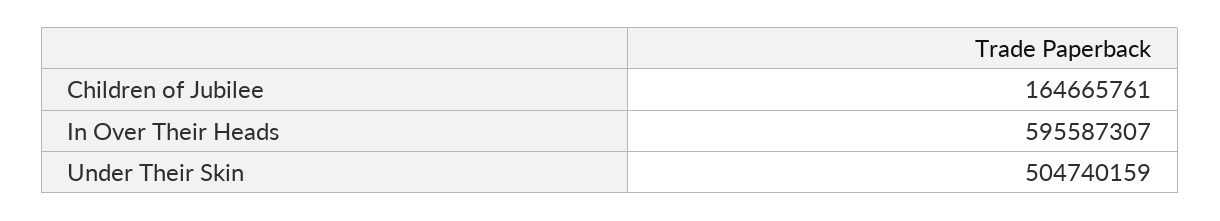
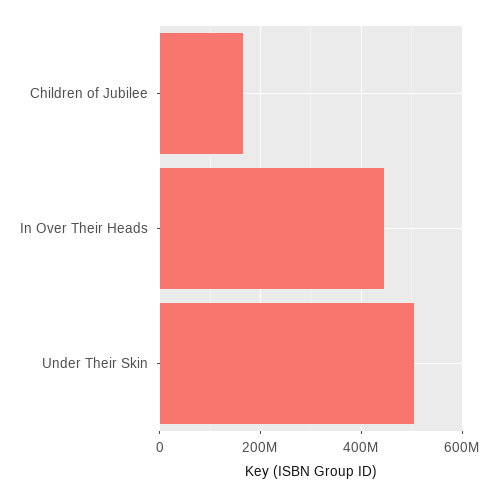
In Over Their Heads: 595587307 -> 440000000

